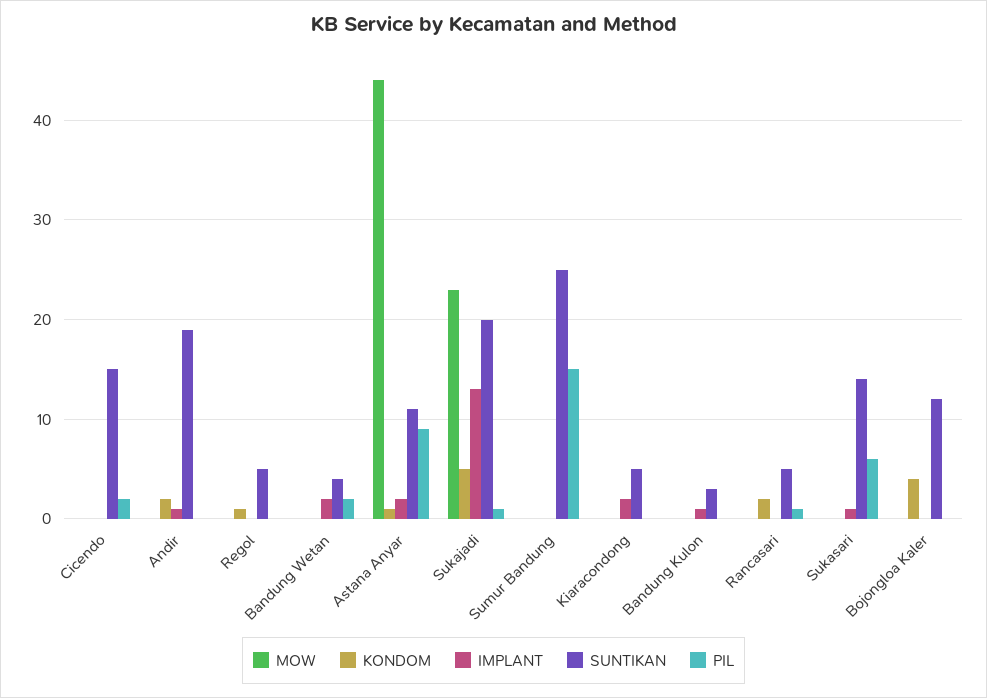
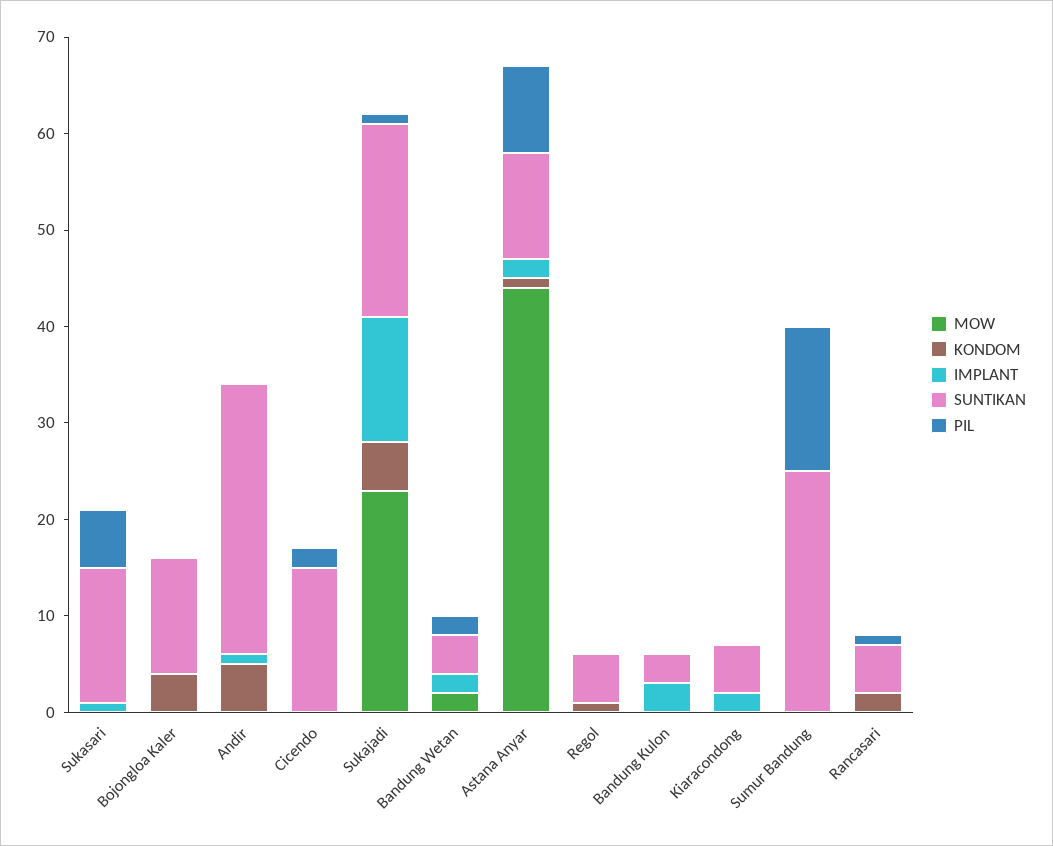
KONDOM, Andir: 2 -> 5
SUNTIKAN, Andir: 19 -> 28
MOW, Bandung Wetan: 0 -> 2
IMPLANT, Bandung Kulon: 1 -> 3

